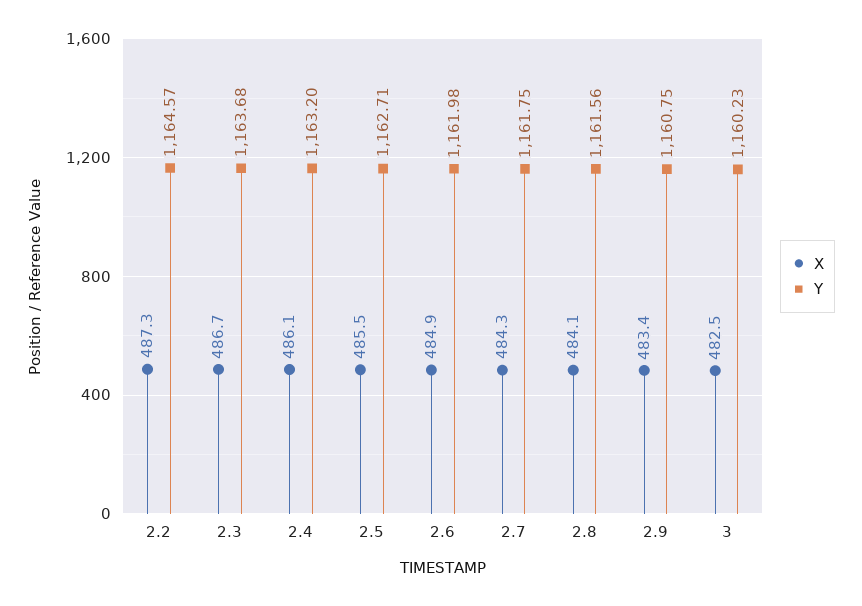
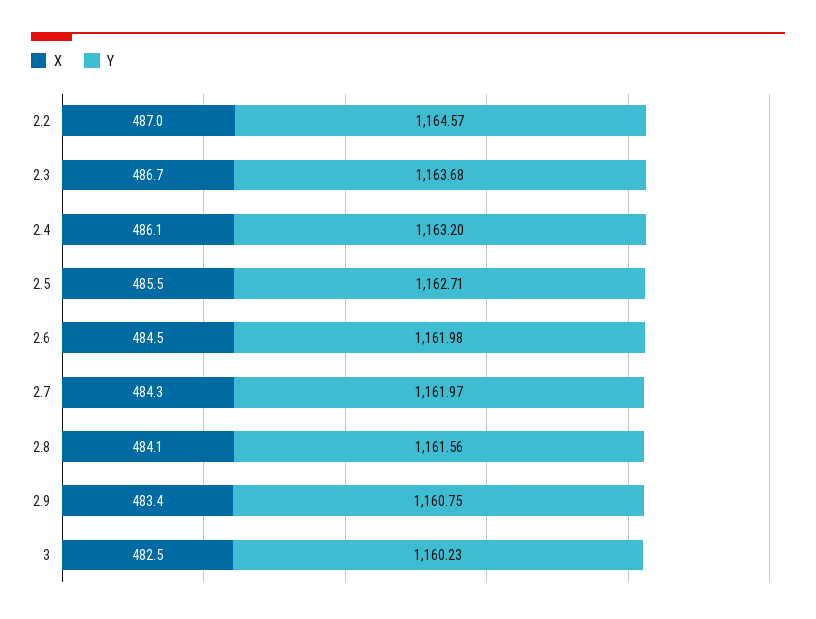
X, 2.2: 487.3 -> 487
X, 2.6: 484.9 -> 484.5
Y, 2.7: 1161.75 -> 1161.97

